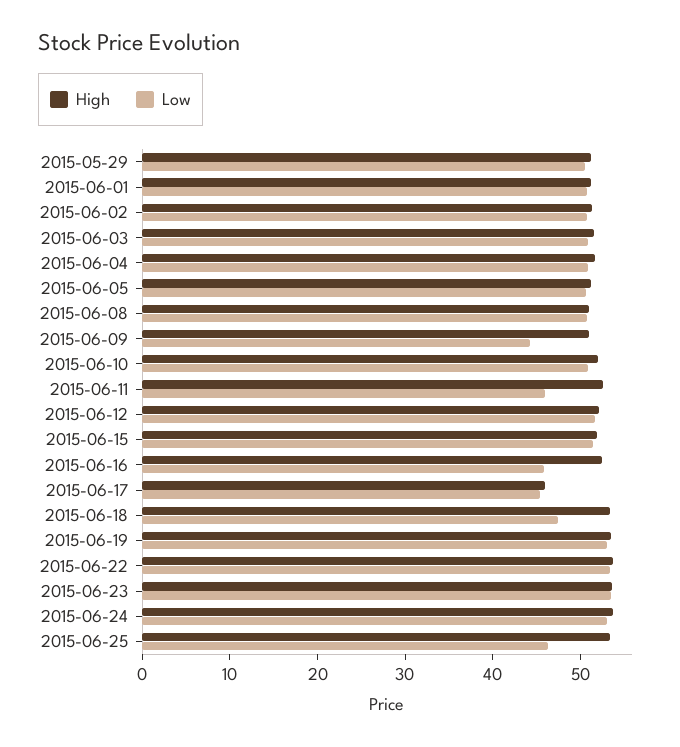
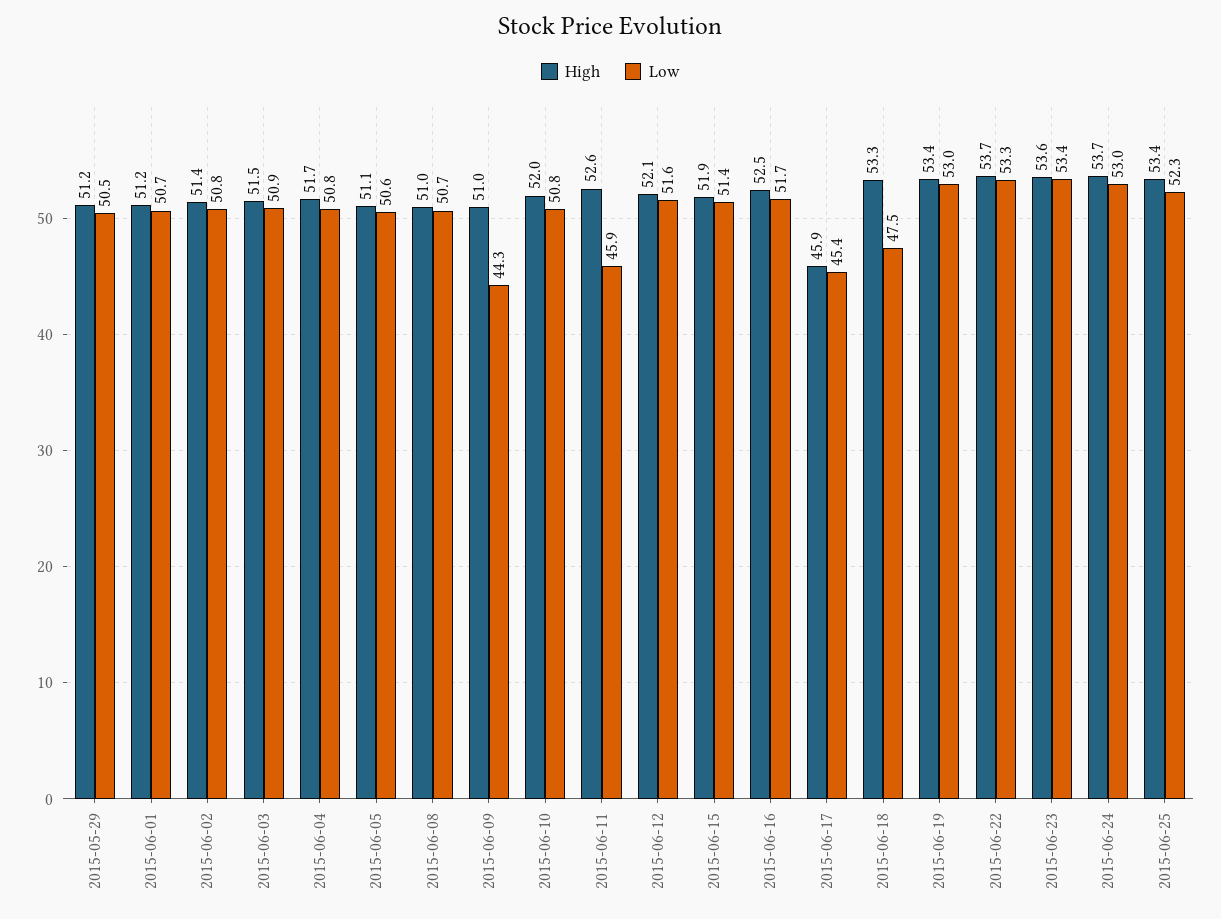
Low, 2015-06-16: 46 -> 51.7
Low, 2015-06-25: 46 -> 52.3

